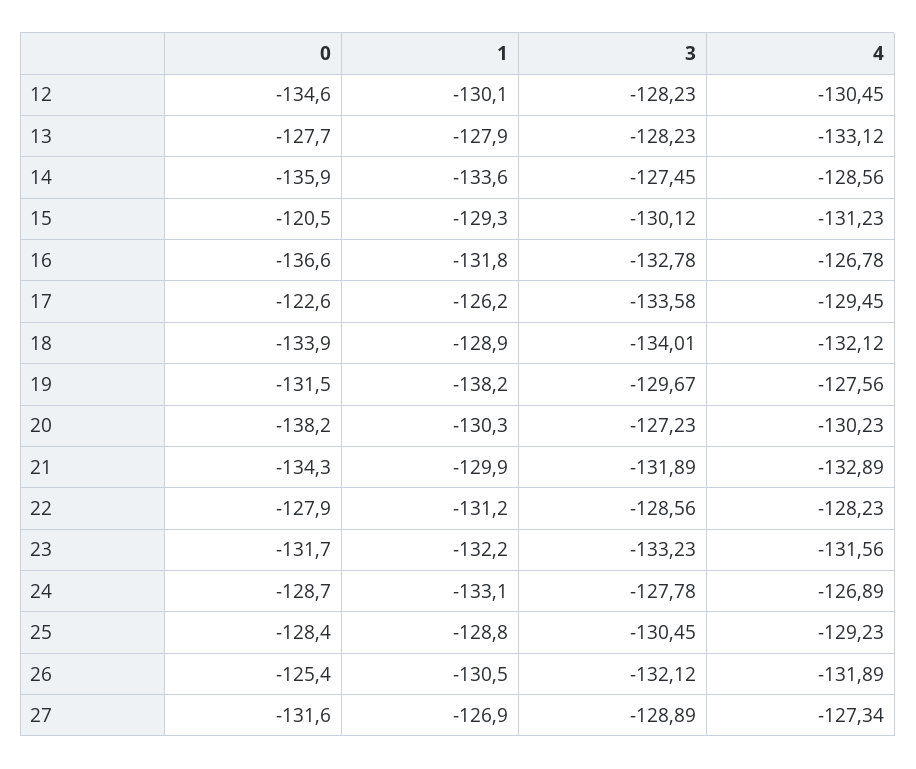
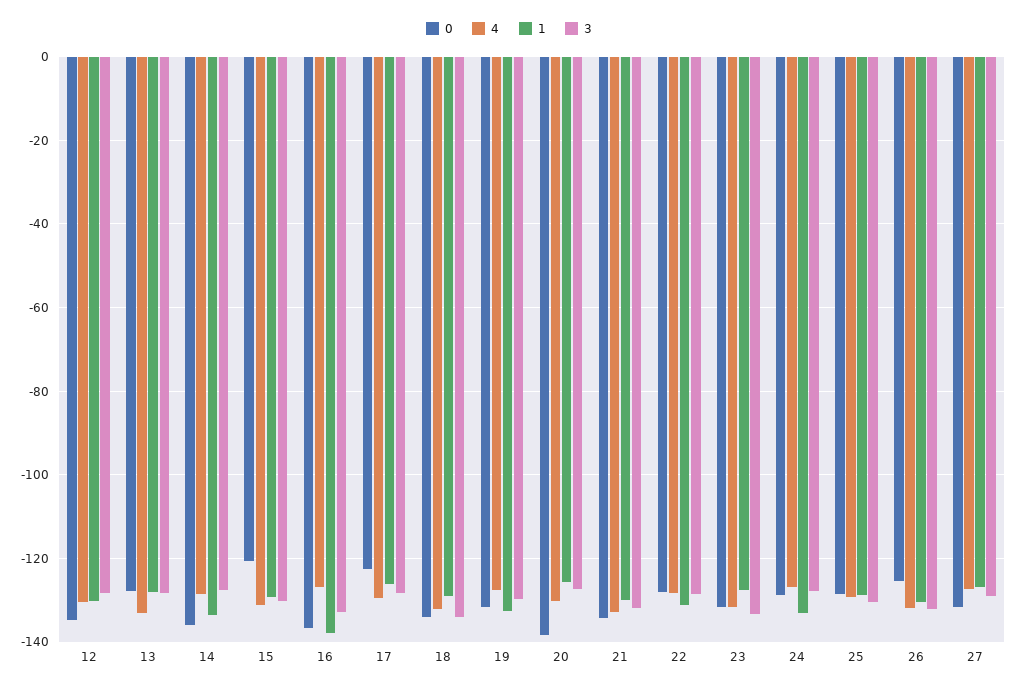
1, 16: -131.8 -> -138
3, 17: -133.58 -> -128
1, 19: -138.2 -> -132
1, 20: -130.3 -> -126
1, 23: -132.2 -> -128

